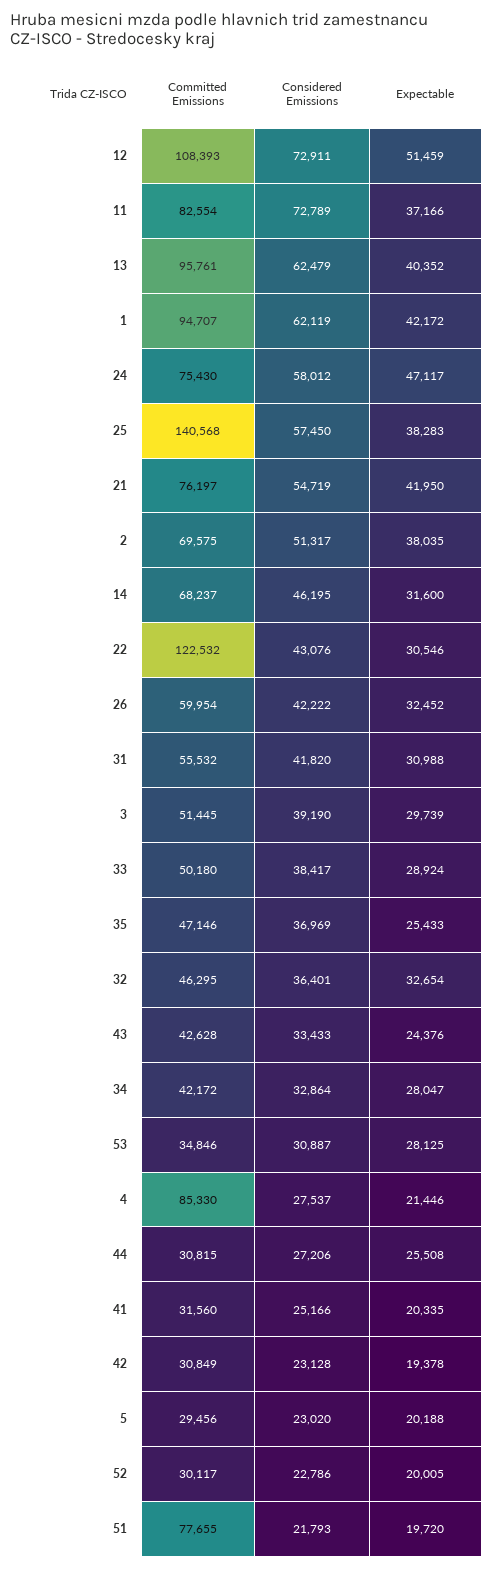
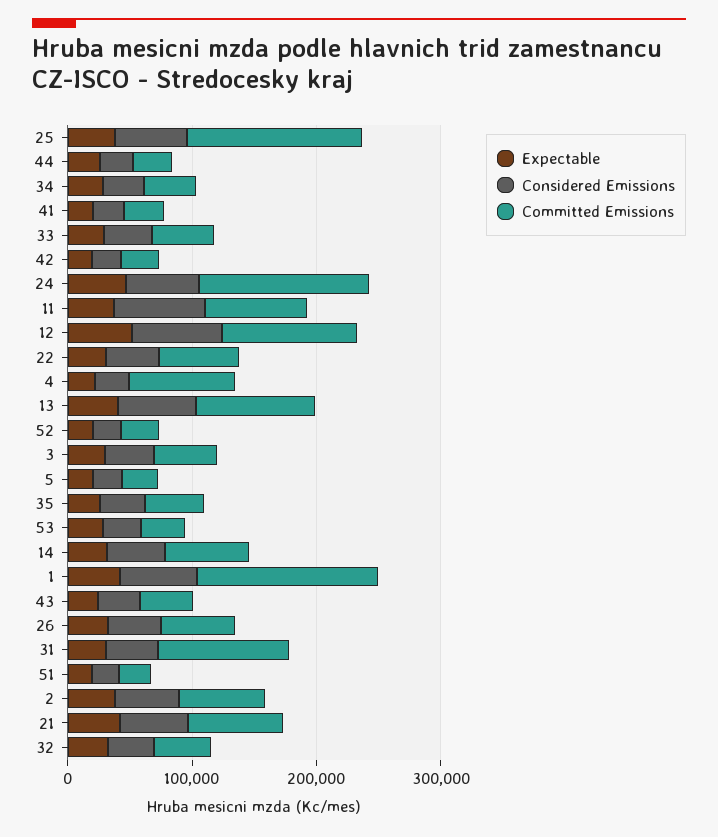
Committed Emissions, 1: 94707 -> 140000
Committed Emissions, 24: 75430 -> 140000
Committed Emissions, 22: 122532 -> 60000
Committed Emissions, 31: 55532 -> 100000
Committed Emissions, 51: 77655 -> 20000

